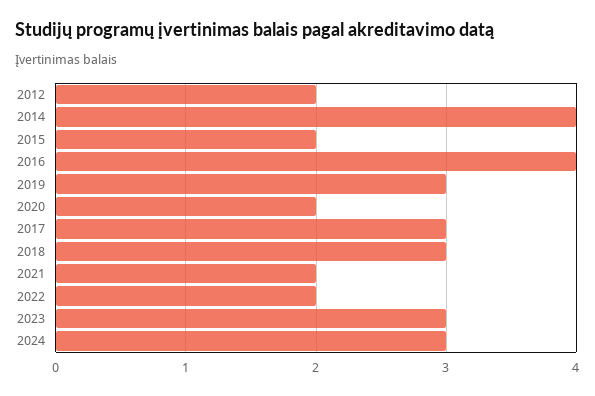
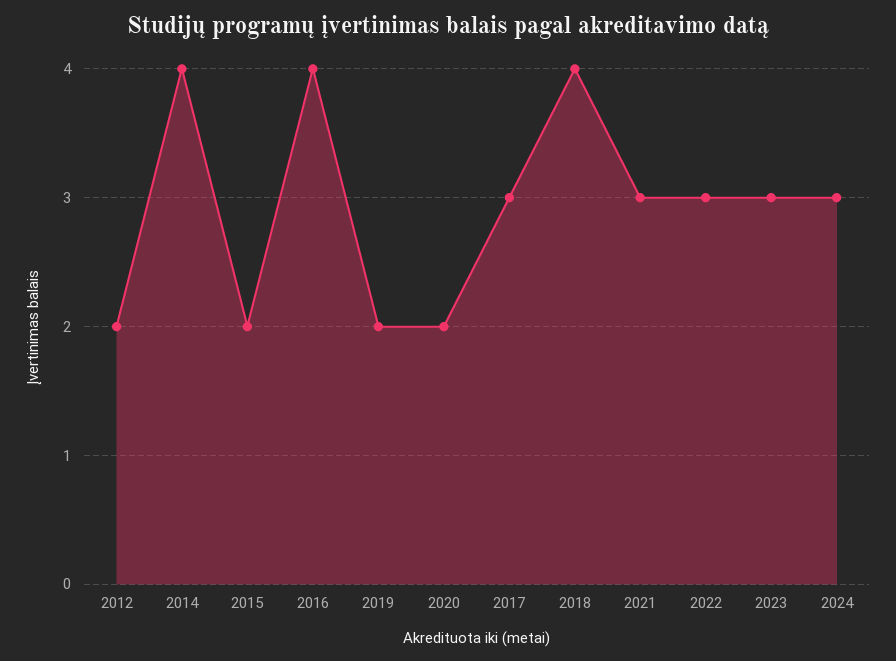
2019: 3 -> 2
2018: 3 -> 4
2021: 2 -> 3
2022: 2 -> 3

